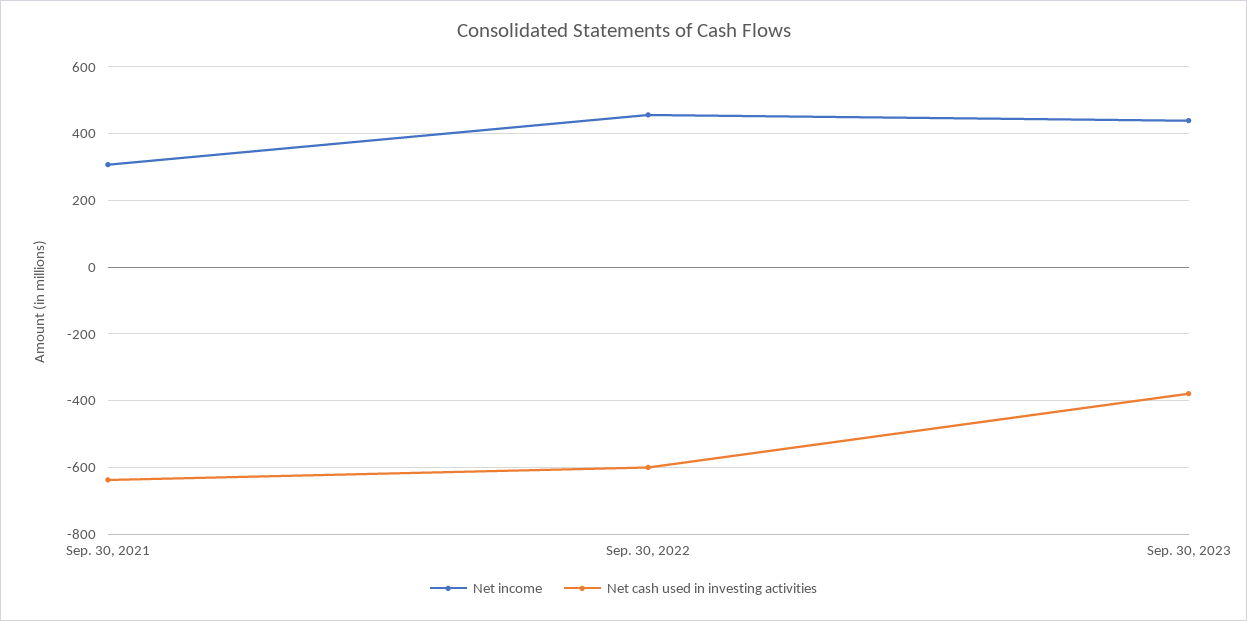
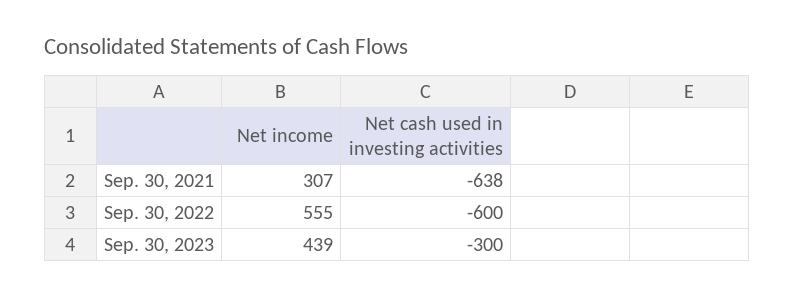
Net income, Sep. 30, 2022: 460 -> 555
Net cash used in investing activities, Sep. 30, 2023: -380 -> -300

